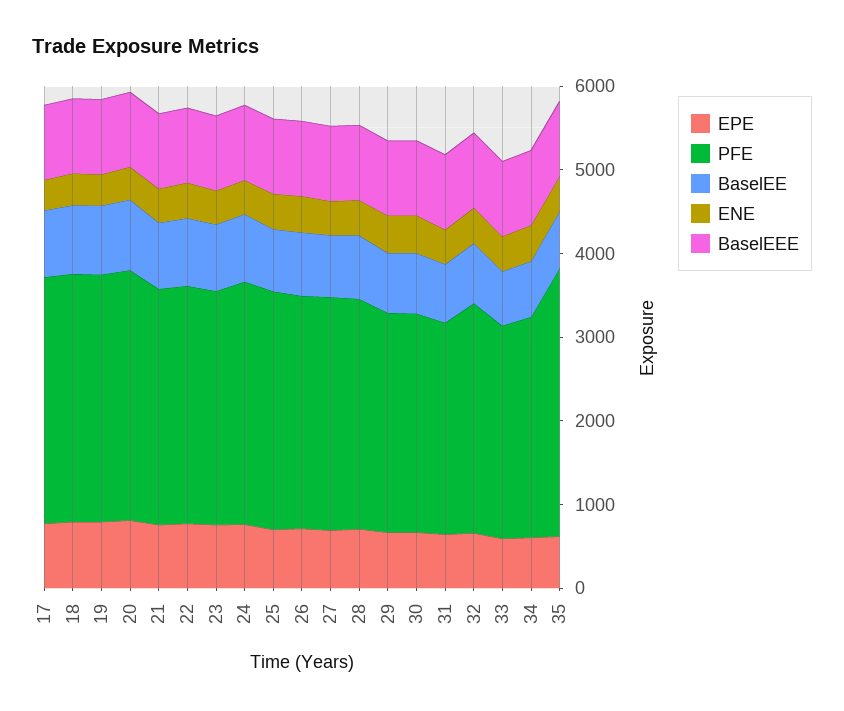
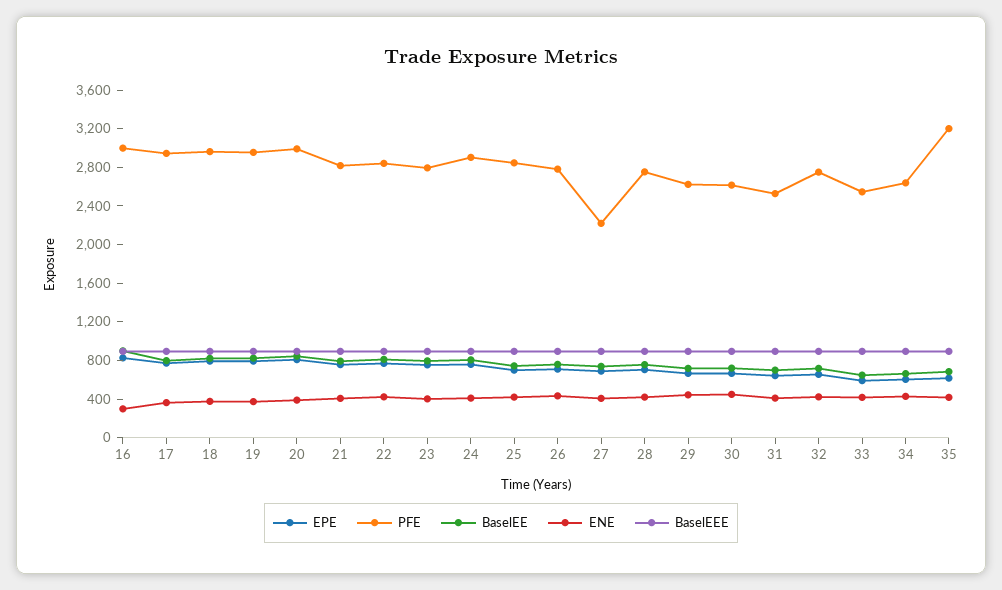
PFE, 27: 2800 -> 2200
EPE, 16: none -> 800
PFE, 16: none -> 3000
BaselEE, 16: none -> 900
ENE, 16: none -> 300
BaselEEE, 16: none -> 900

